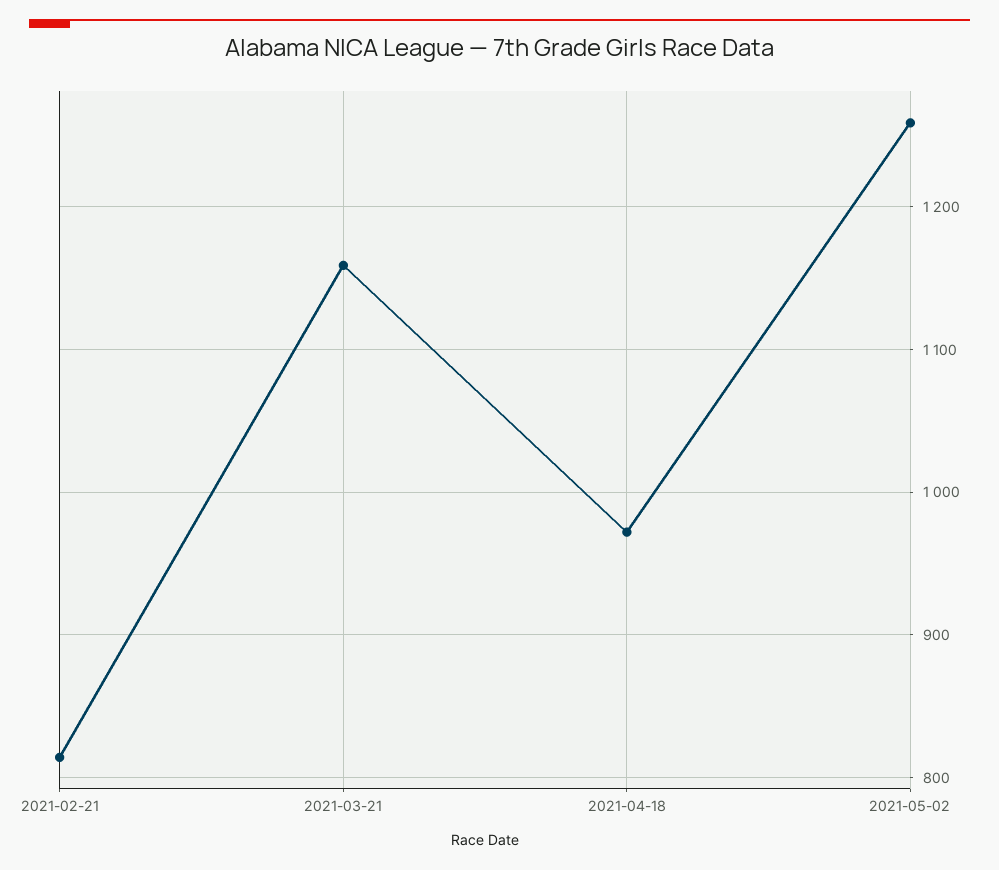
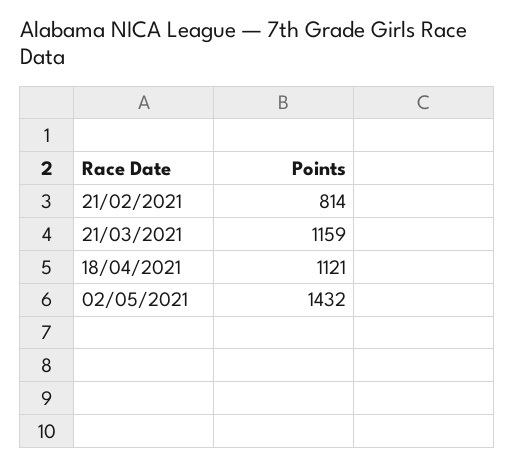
2021-04-18: 970 -> 1121
2021-05-02: 1260 -> 1432

